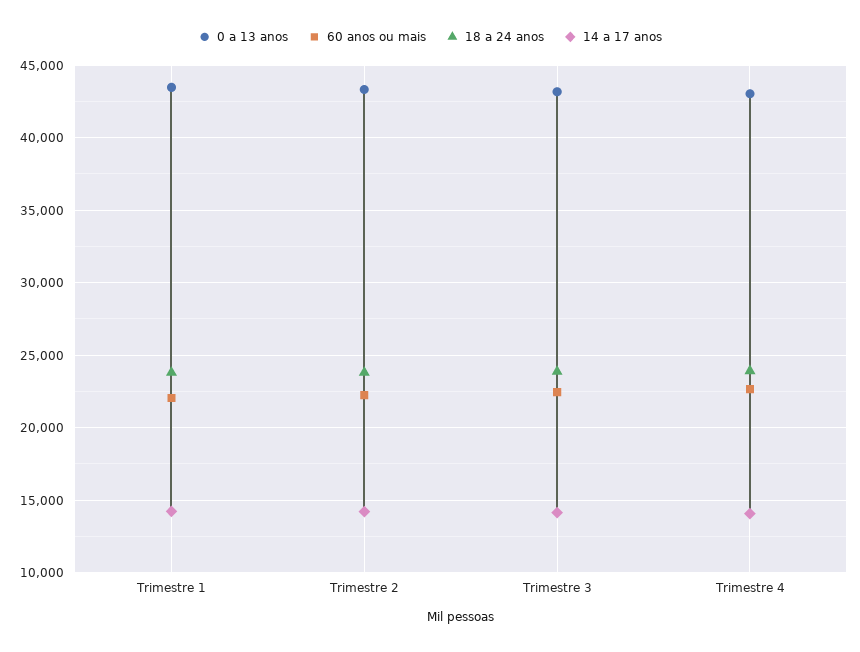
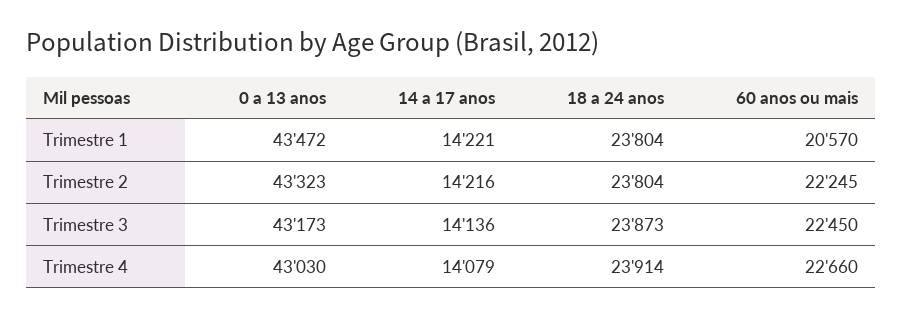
60 anos ou mais, Trimestre 1: 22000 -> 20570

